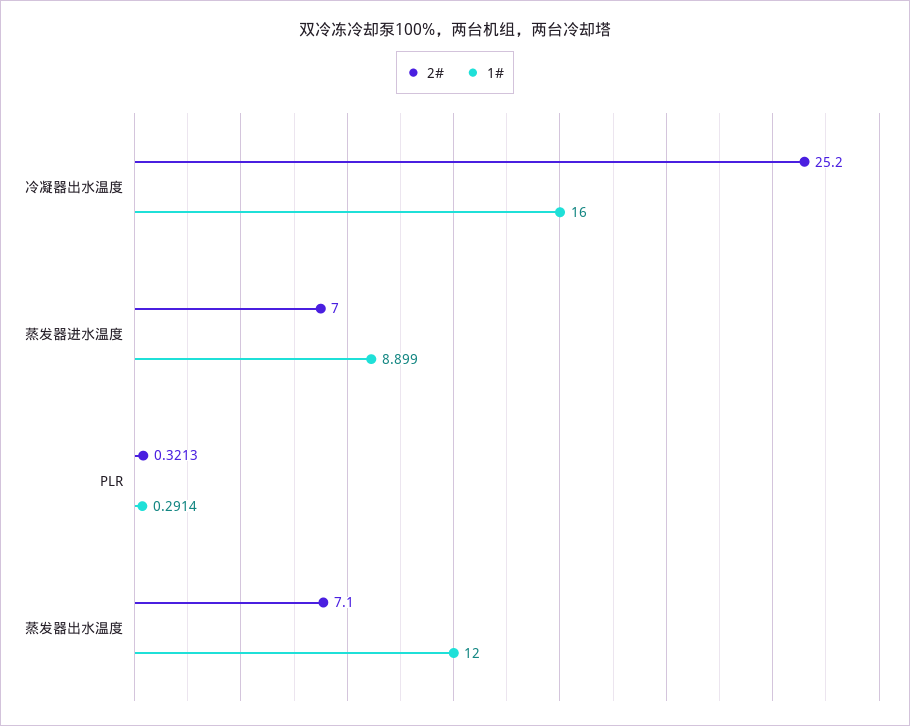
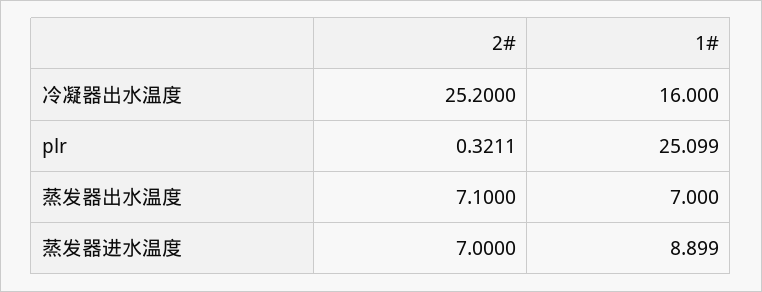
2#, PLR: 0.3213 -> 0.3211
1#, PLR: 0.2914 -> 25.099
1#, 蒸发器出水温度: 12 -> 7

